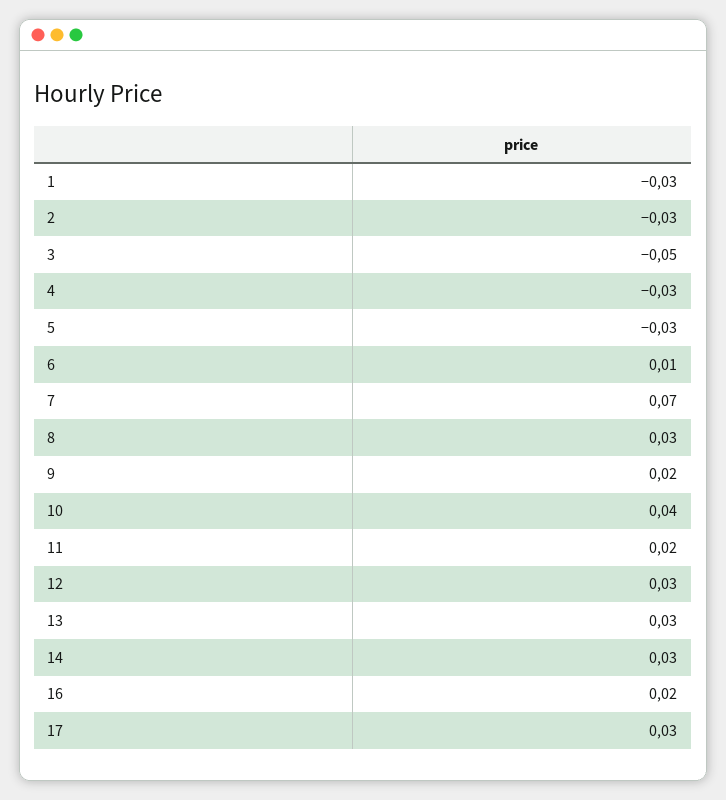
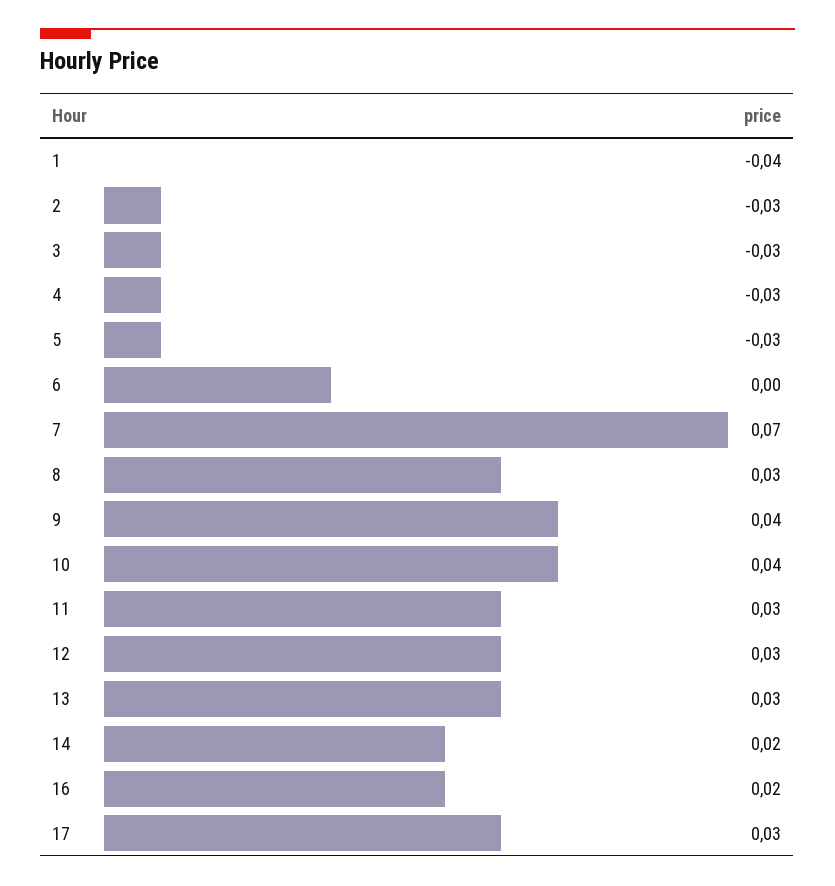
1: -0.03 -> -0.04
3: -0.05 -> -0.03
6: 0.01 -> 0
9: 0.02 -> 0.04
11: 0.02 -> 0.03
14: 0.03 -> 0.02

